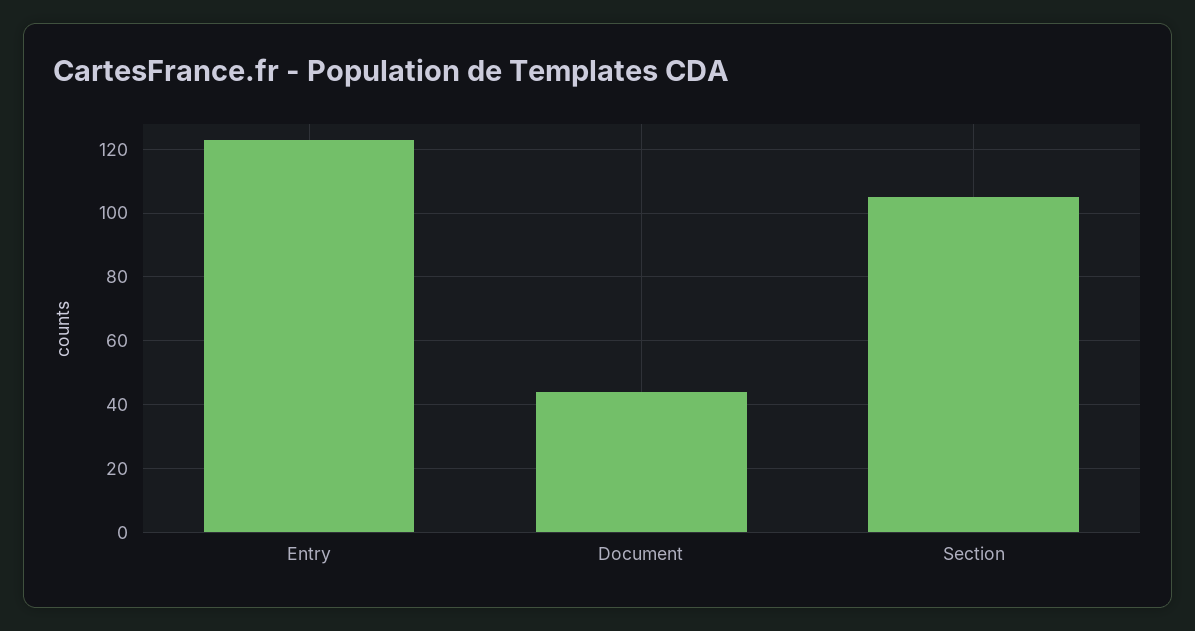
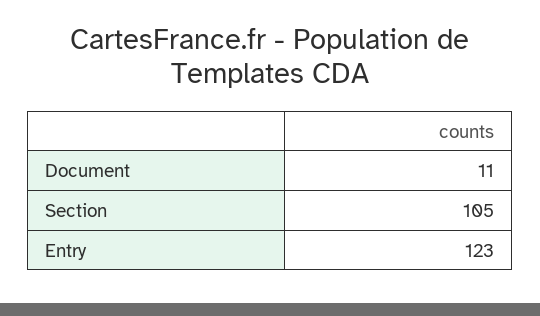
Document: 45 -> 11

